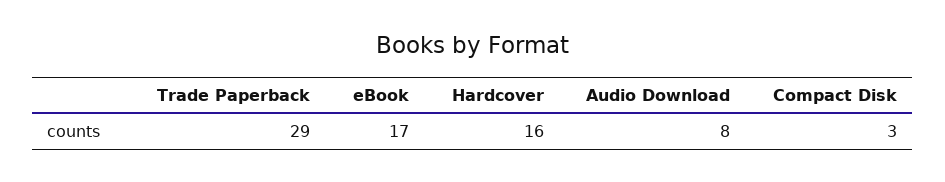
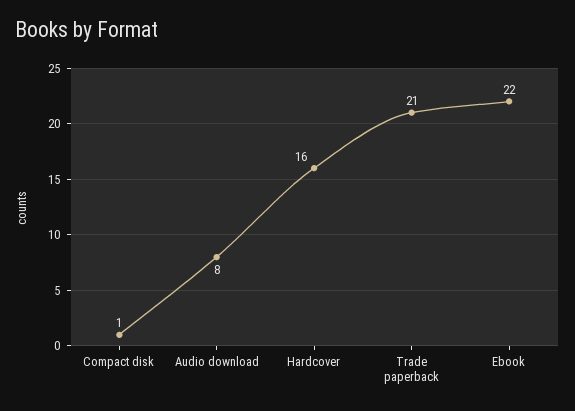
Trade Paperback: 29 -> 21
eBook: 17 -> 22
Compact Disk: 3 -> 1

